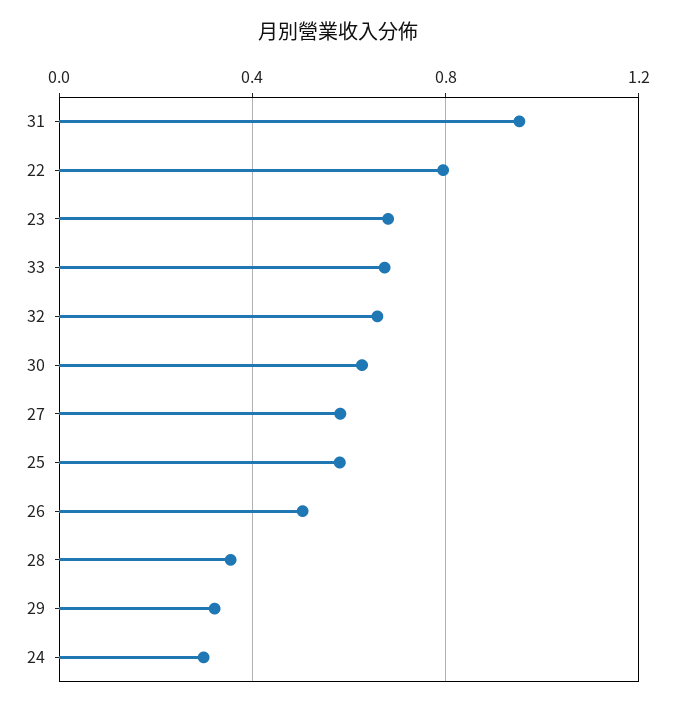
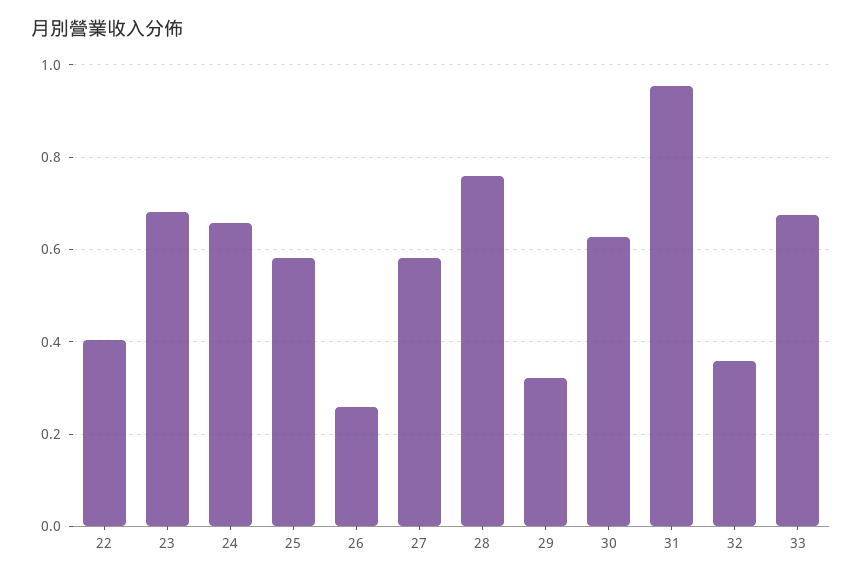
22: 0.8 -> 0.4
32: 0.65 -> 0.36
26: 0.5 -> 0.26
28: 0.35 -> 0.76
24: 0.3 -> 0.66

